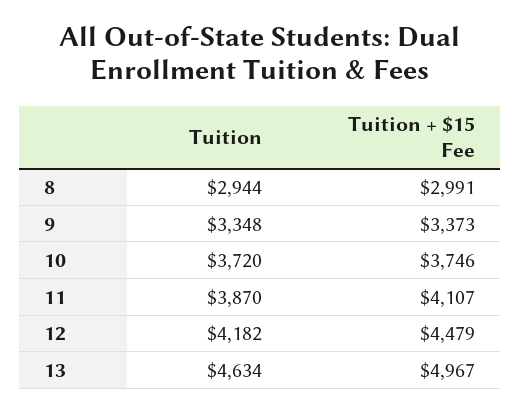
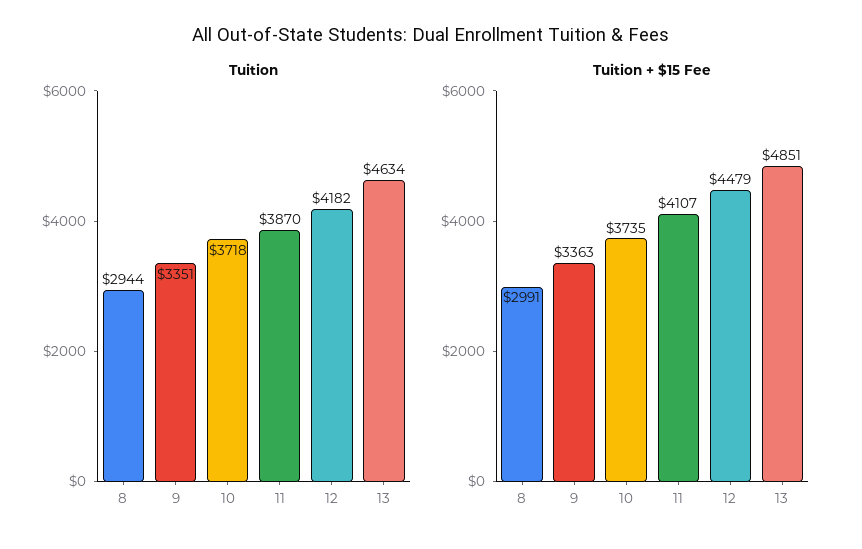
Tuition, 9: 3348 -> 3351
Tuition + $15 Fee, 9: 3373 -> 3363
Tuition, 10: 3720 -> 3718
Tuition + $15 Fee, 10: 3746 -> 3735
Tuition + $15 Fee, 13: 4967 -> 4851

